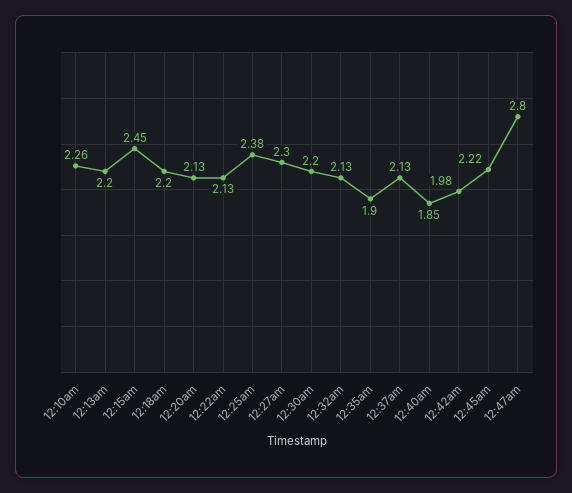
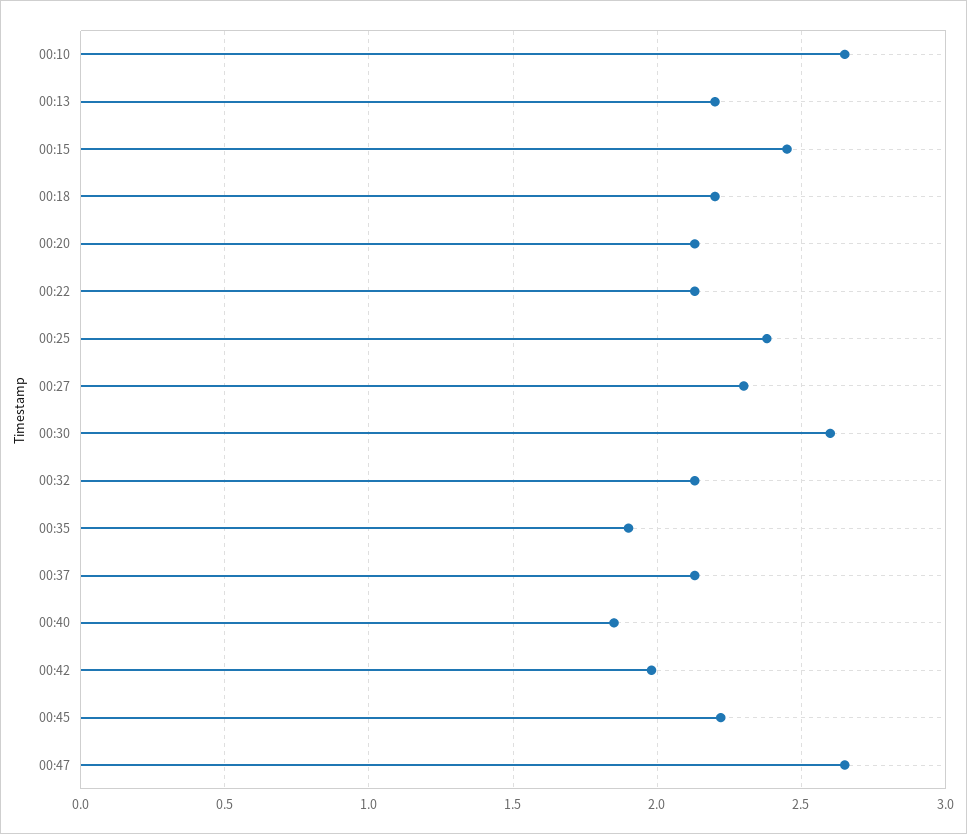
12:10am: 2.26 -> 2.65
12:30am: 2.2 -> 2.6
12:47am: 2.8 -> 2.65

